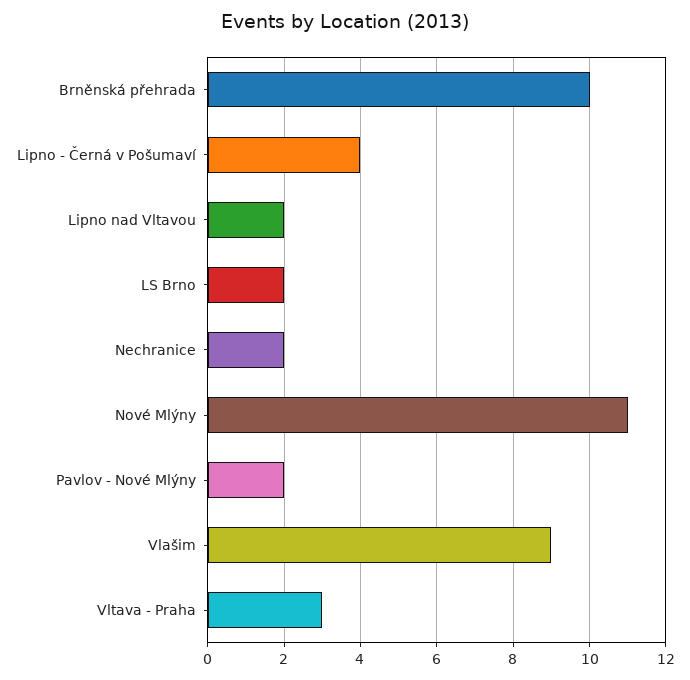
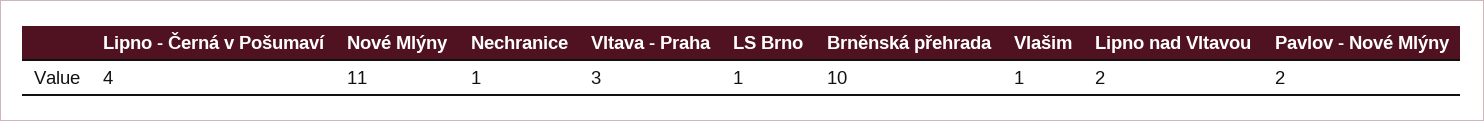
LS Brno: 2 -> 1
Nechranice: 2 -> 1
Vlašim: 9 -> 1

